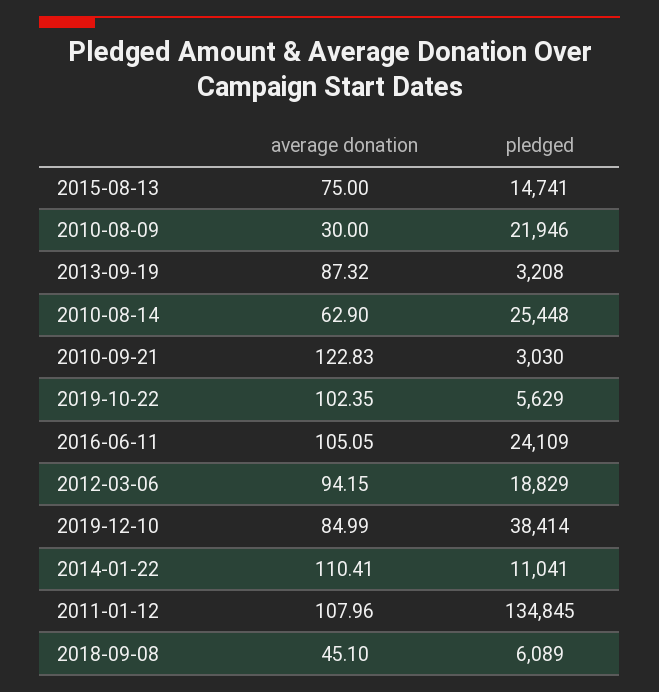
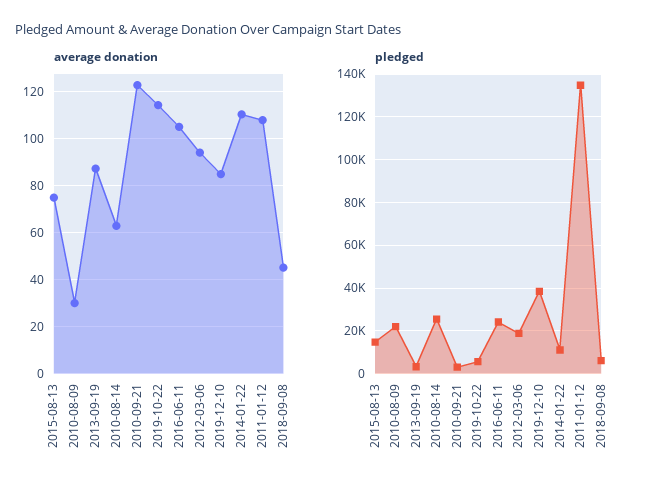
average donation, 2019-10-22: 102.35 -> 115

